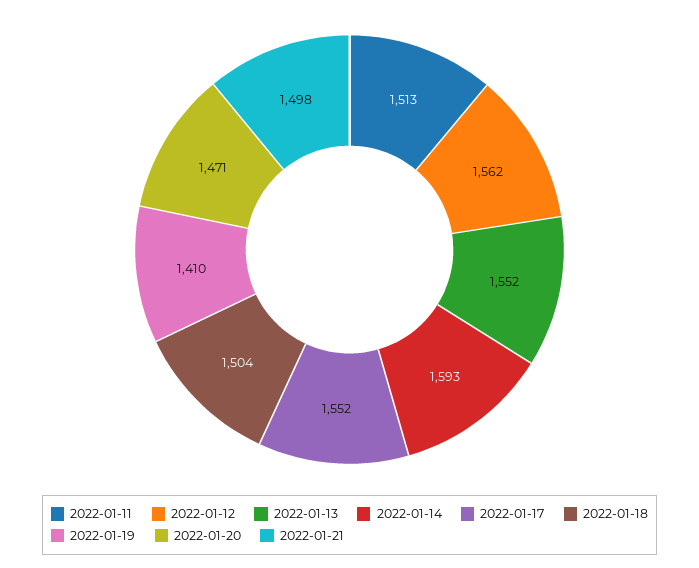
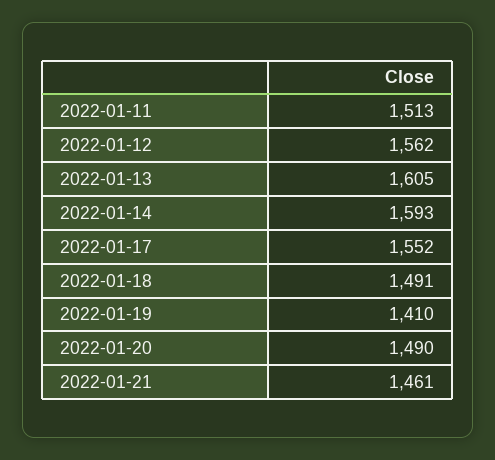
2022-01-13: 1552 -> 1605
2022-01-18: 1504 -> 1491
2022-01-20: 1471 -> 1490
2022-01-21: 1498 -> 1461

